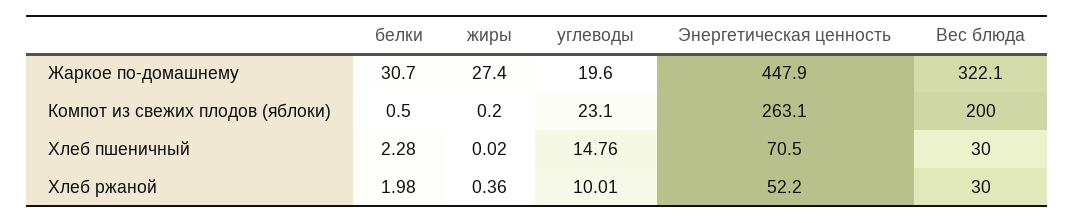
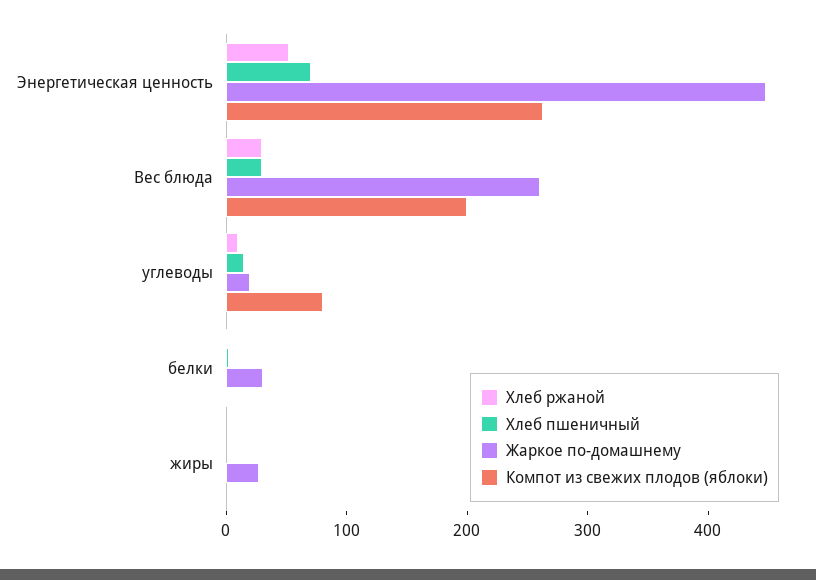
Жаркое по-домашнему, Вес блюда: 322.1 -> 260
Компот из свежих плодов (яблоки), углеводы: 23.1 -> 80

